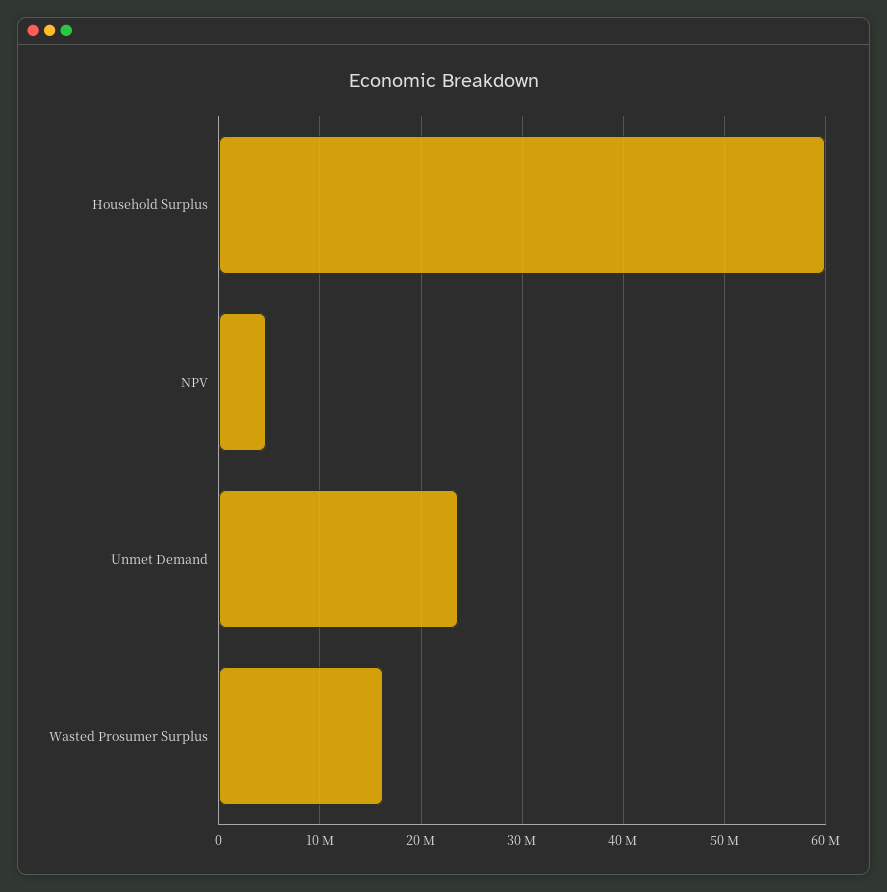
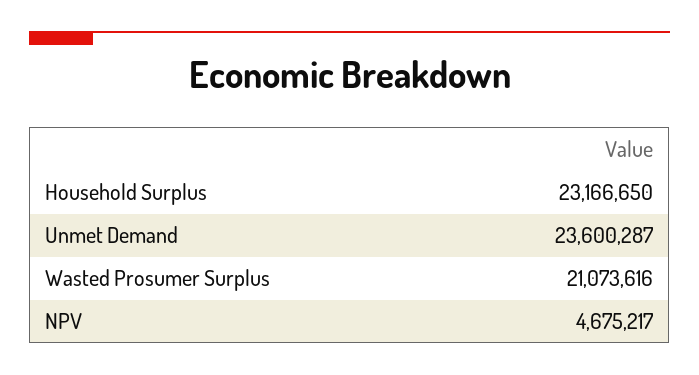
Household Surplus: 60000000 -> 23166650
Wasted Prosumer Surplus: 16000000 -> 21073616

